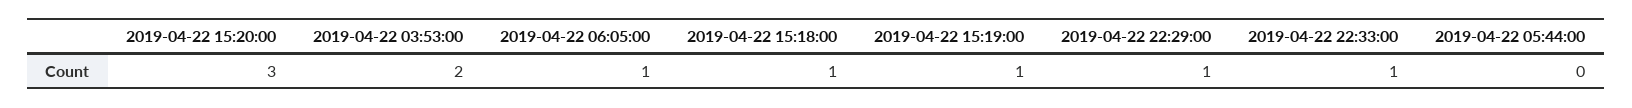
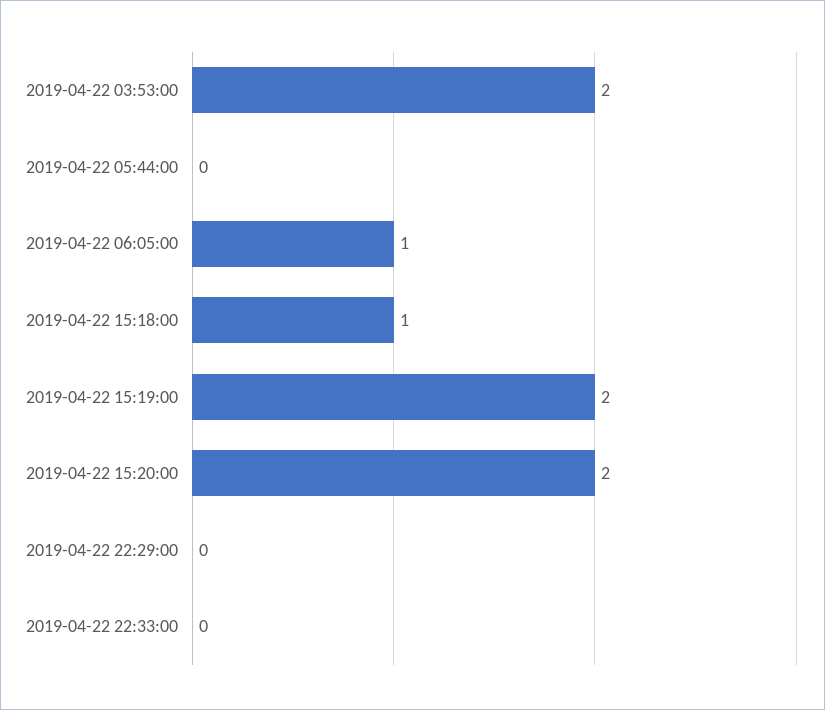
2019-04-22 15:20:00: 3 -> 2
2019-04-22 15:19:00: 1 -> 2
2019-04-22 22:29:00: 1 -> 0
2019-04-22 22:33:00: 1 -> 0

